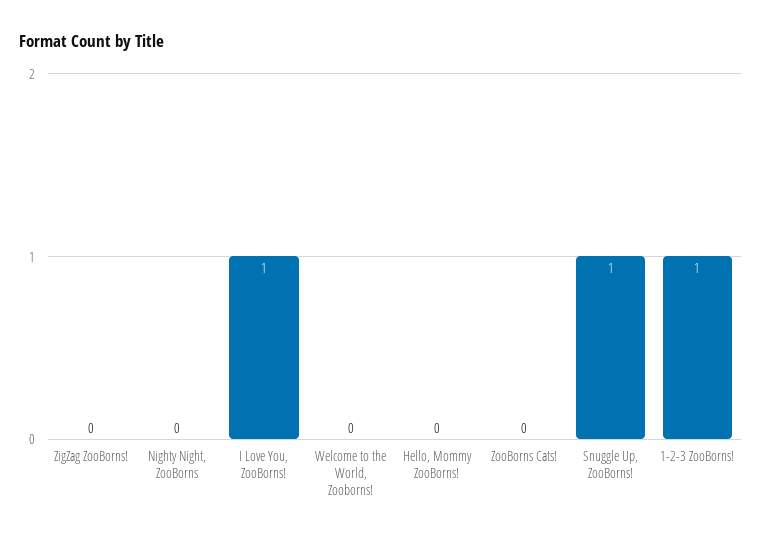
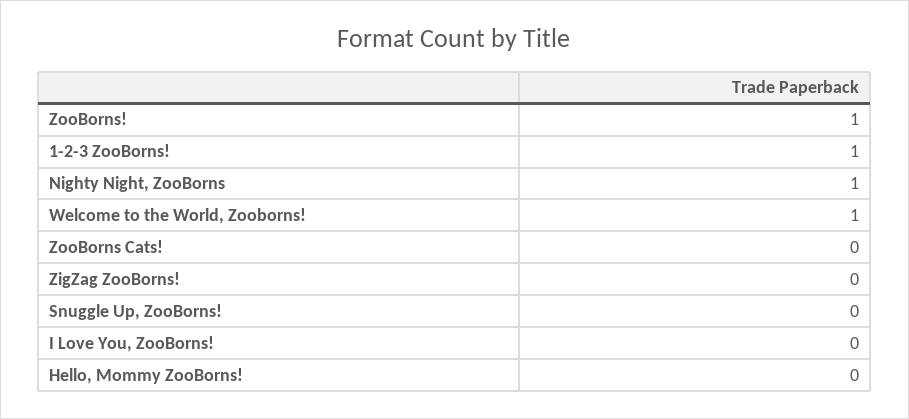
Nighty Night, ZooBorns: 0 -> 1
I Love You, ZooBorns!: 1 -> 0
Welcome to the World, Zooborns!: 0 -> 1
Snuggle Up, ZooBorns!: 1 -> 0
ZooBorns!: none -> 1

